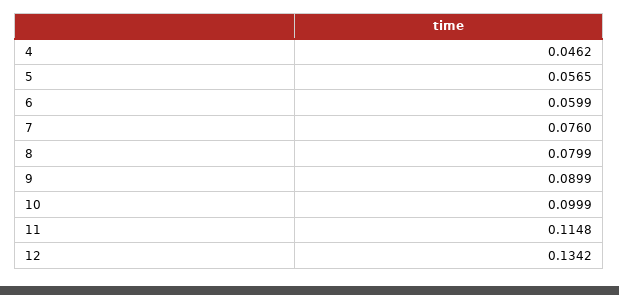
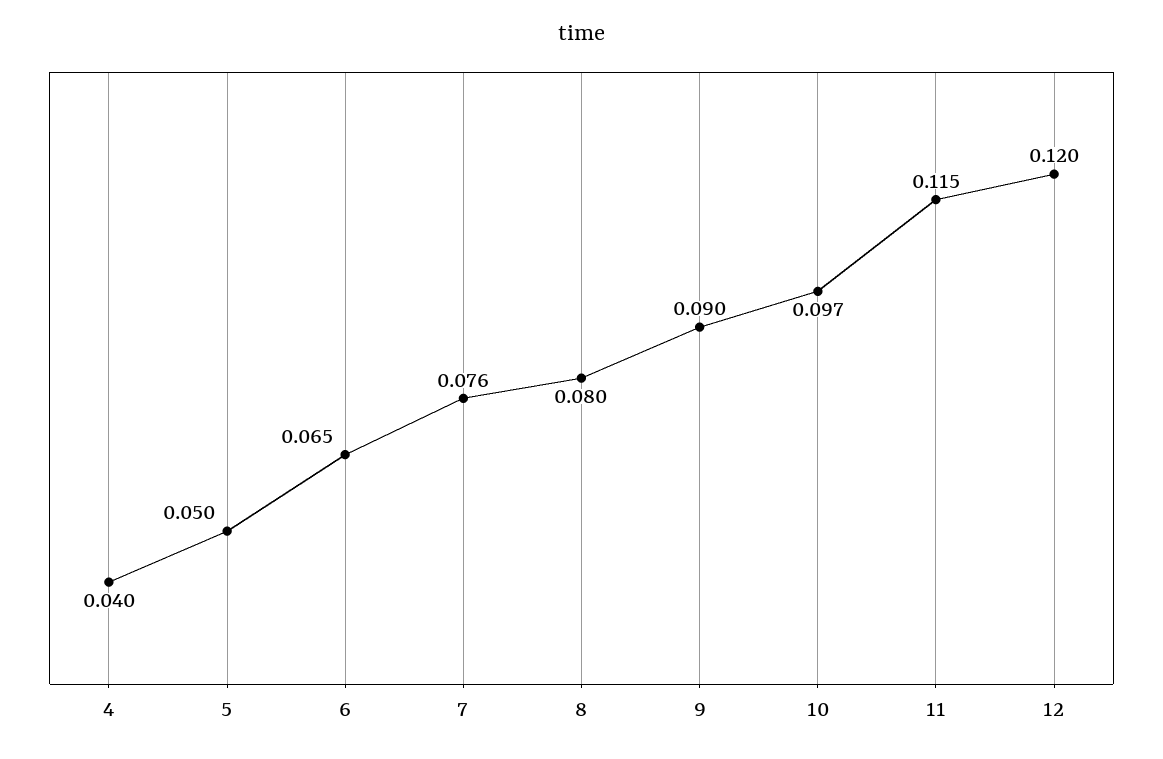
4: 0.0462 -> 0.04
5: 0.0565 -> 0.05
6: 0.0599 -> 0.065
10: 0.0999 -> 0.097
12: 0.1342 -> 0.12

